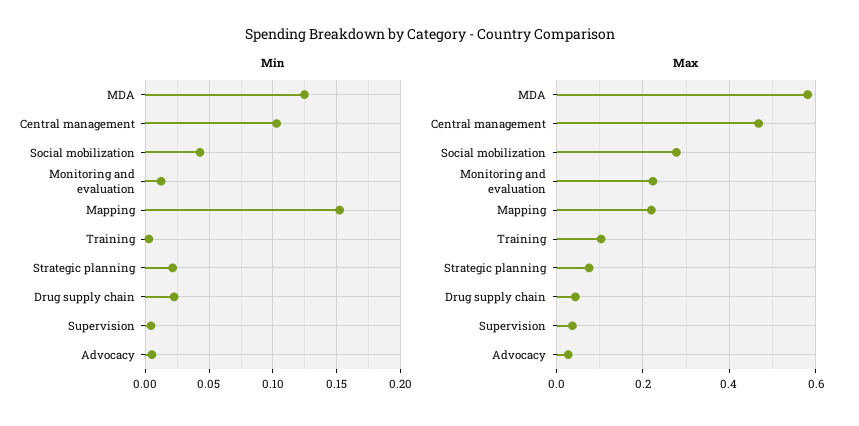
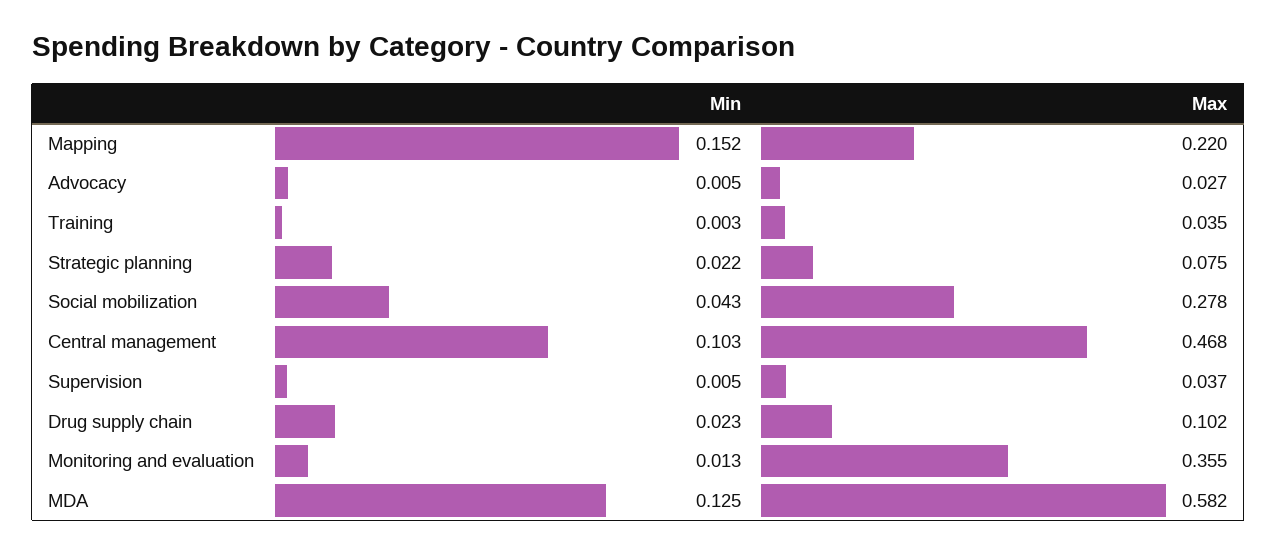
Max, Monitoring and evaluation: 0.22 -> 0.355
Max, Training: 0.1 -> 0.035
Max, Drug supply chain: 0.04 -> 0.102

